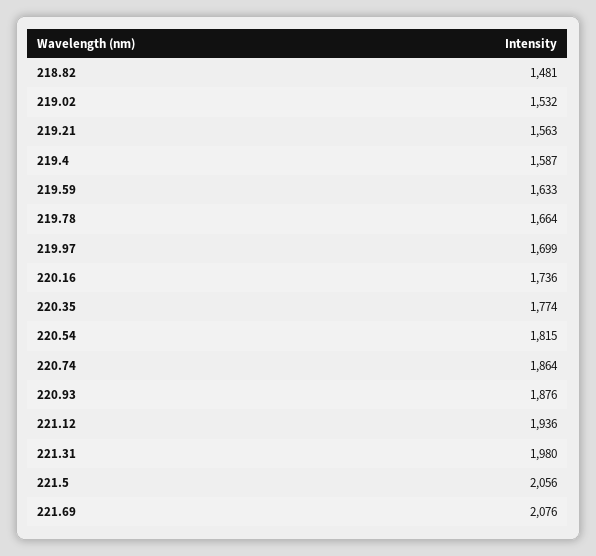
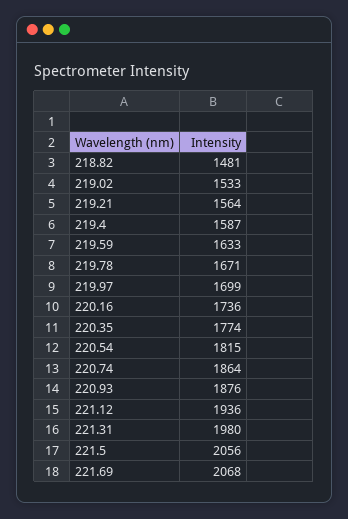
219.02: 1532 -> 1533
219.21: 1563 -> 1564
219.78: 1664 -> 1671
221.69: 2076 -> 2068

